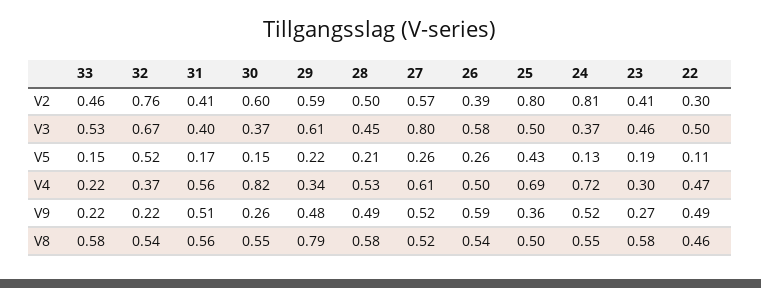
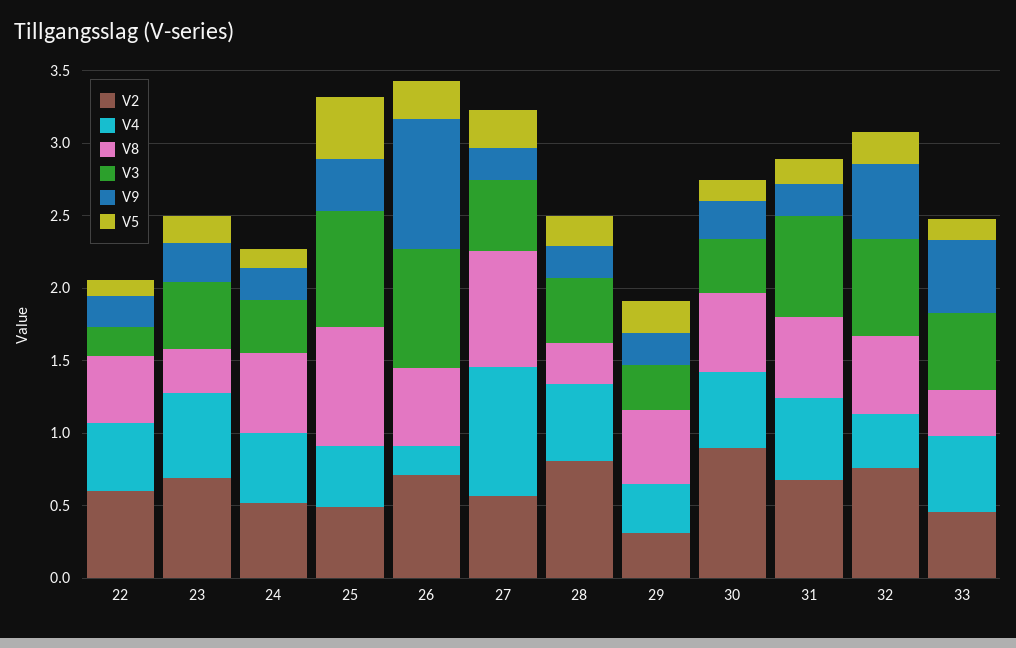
V2, 31: 0.41 -> 0.7
V2, 30: 0.6 -> 0.9
V2, 29: 0.59 -> 0.3
V2, 28: 0.5 -> 0.8
V2, 26: 0.39 -> 0.7
V2, 25: 0.8 -> 0.5
V2, 24: 0.81 -> 0.5
V2, 23: 0.41 -> 0.7
V2, 22: 0.3 -> 0.6
V3, 31: 0.4 -> 0.7
V3, 29: 0.61 -> 0.3
V3, 27: 0.8 -> 0.5
V3, 26: 0.58 -> 0.8
V3, 25: 0.5 -> 0.8
V3, 22: 0.5 -> 0.2
V5, 32: 0.52 -> 0.2
V4, 33: 0.22 -> 0.5
V4, 30: 0.82 -> 0.5
V4, 27: 0.61 -> 0.9
V4, 26: 0.5 -> 0.2
V4, 25: 0.69 -> 0.4
V4, 24: 0.72 -> 0.5
V4, 23: 0.3 -> 0.6
V9, 33: 0.22 -> 0.5
V9, 32: 0.22 -> 0.5
V9, 31: 0.51 -> 0.2
V9, 29: 0.48 -> 0.2
V9, 28: 0.49 -> 0.2
V9, 27: 0.52 -> 0.2
V9, 26: 0.59 -> 0.9
V9, 24: 0.52 -> 0.2
V9, 22: 0.49 -> 0.2
V8, 33: 0.58 -> 0.3
V8, 29: 0.79 -> 0.5
V8, 28: 0.58 -> 0.3
V8, 27: 0.52 -> 0.8
V8, 25: 0.5 -> 0.8
V8, 23: 0.58 -> 0.3

